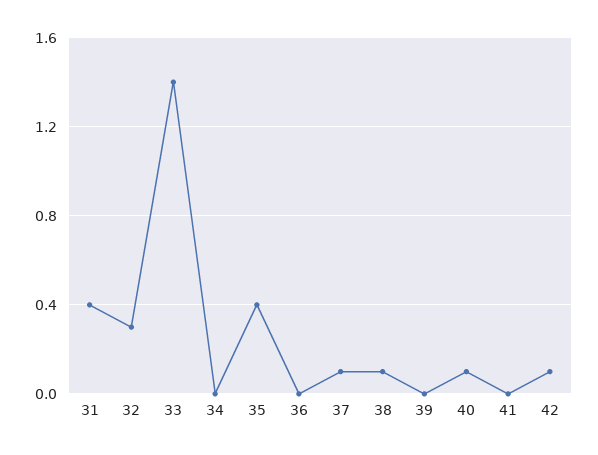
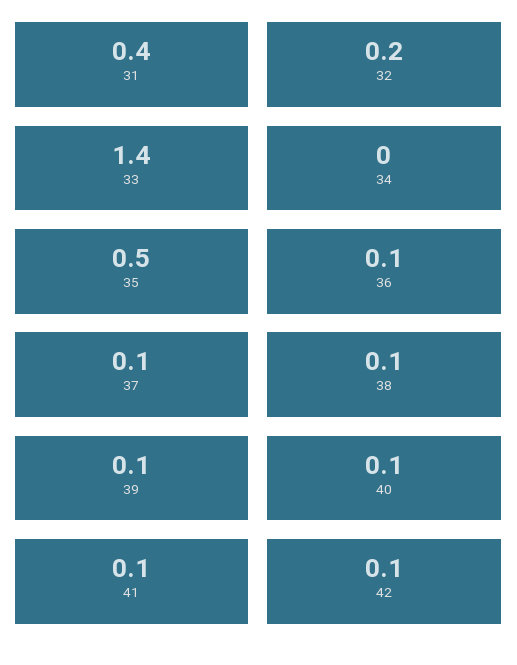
32: 0.3 -> 0.2
35: 0.4 -> 0.5
36: 0 -> 0.1
39: 0 -> 0.1
41: 0 -> 0.1

